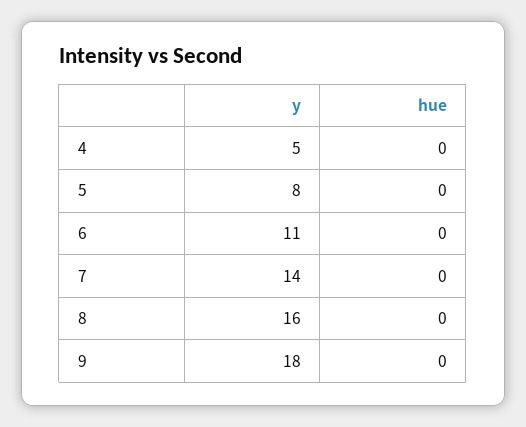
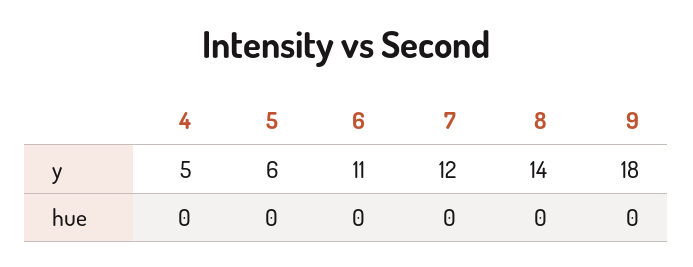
y, 5: 8 -> 6
y, 7: 14 -> 12
y, 8: 16 -> 14

